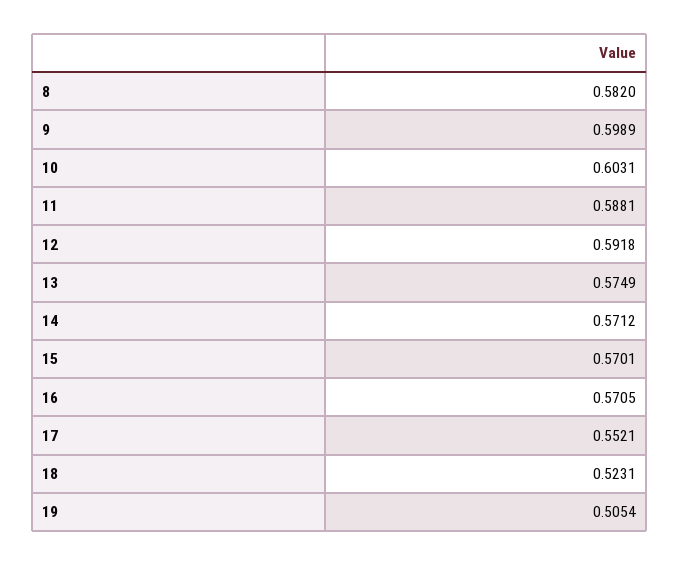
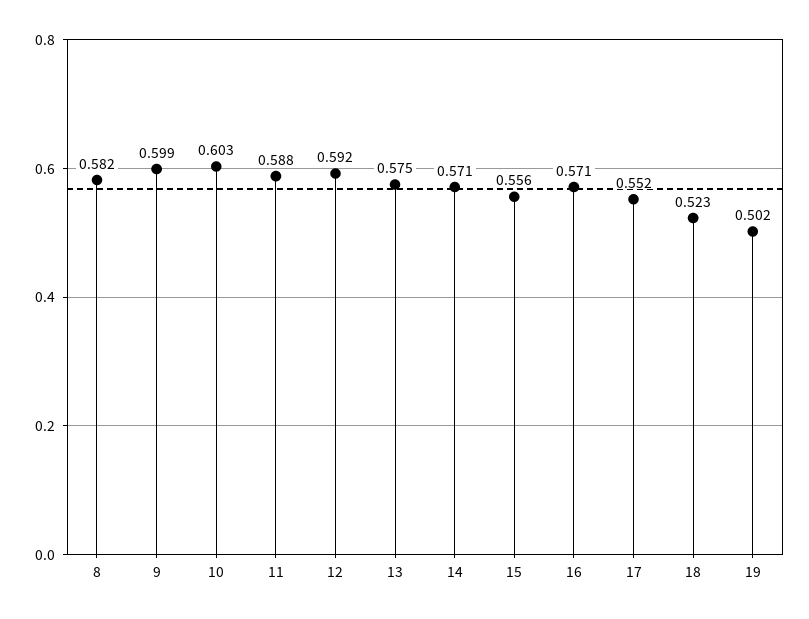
15: 0.5701 -> 0.556
19: 0.5054 -> 0.502

